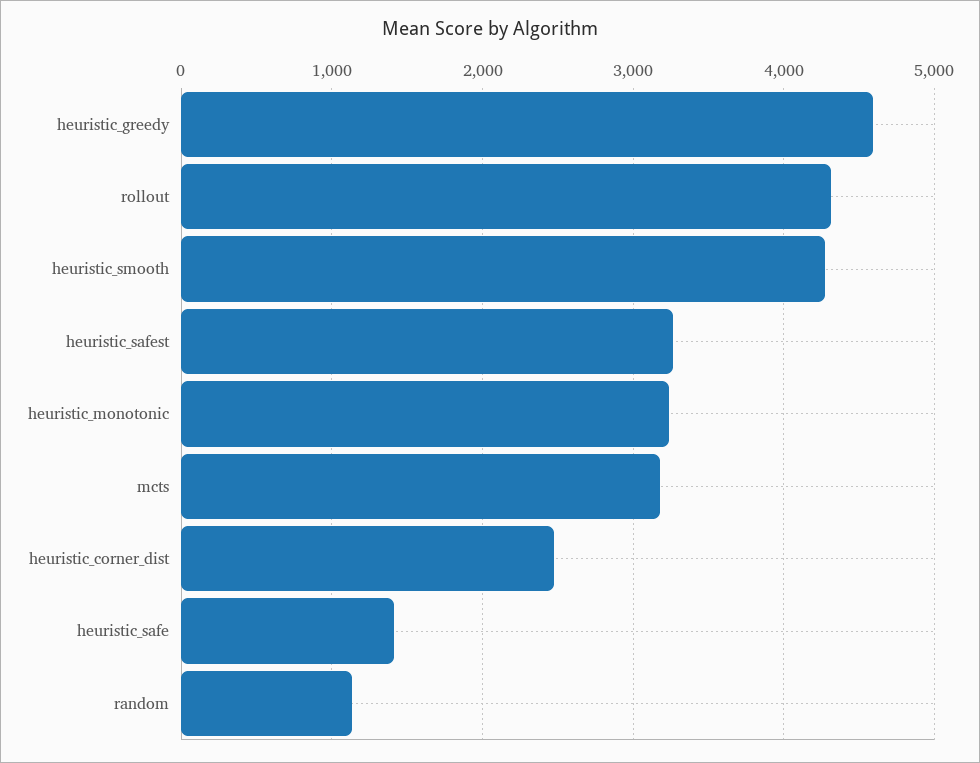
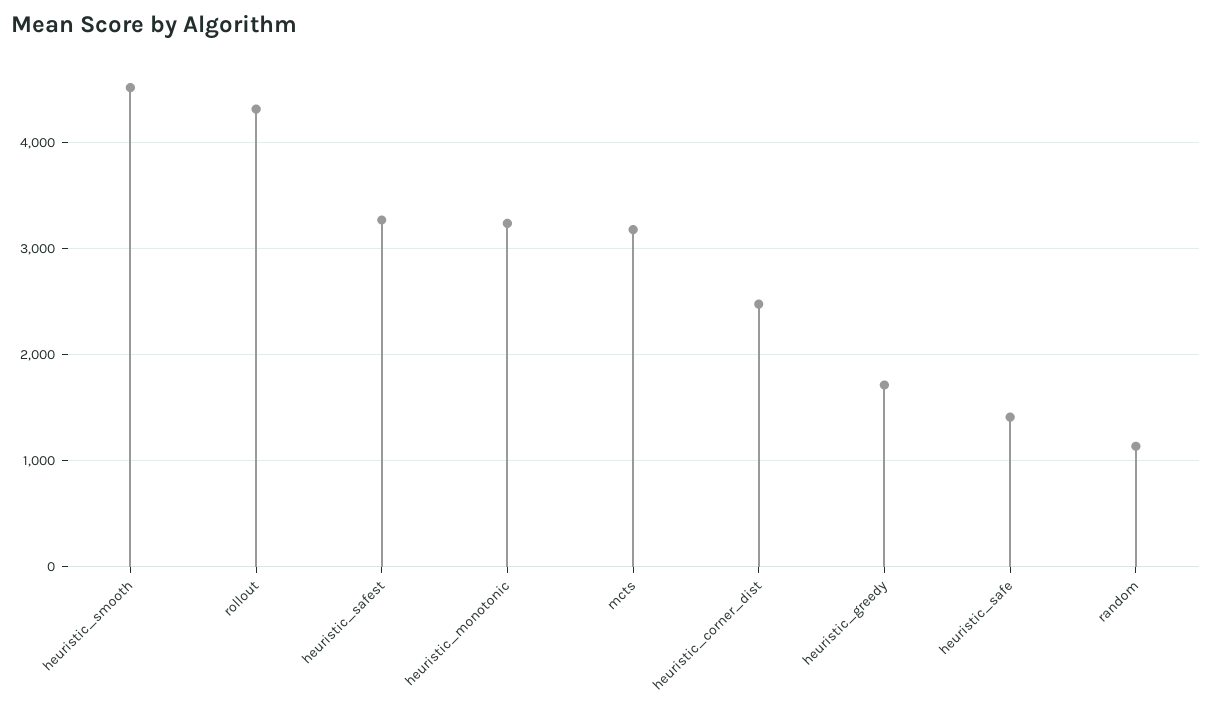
heuristic_greedy: 4600 -> 1700
heuristic_smooth: 4300 -> 4500

